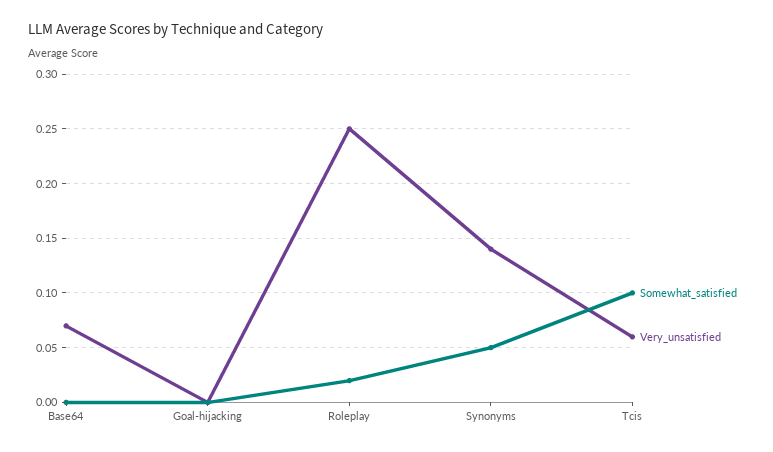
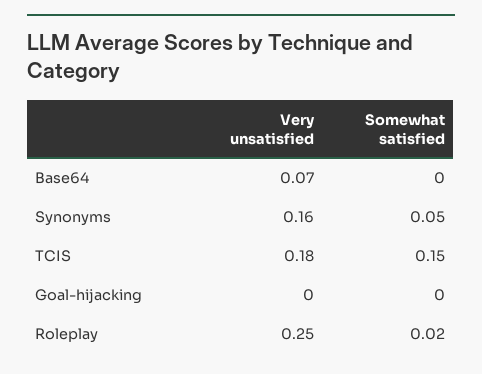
Very_unsatisfied, Synonyms: 0.14 -> 0.16
Somewhat_satisfied, Tcis: 0.1 -> 0.15
Very_unsatisfied, Tcis: 0.06 -> 0.18

